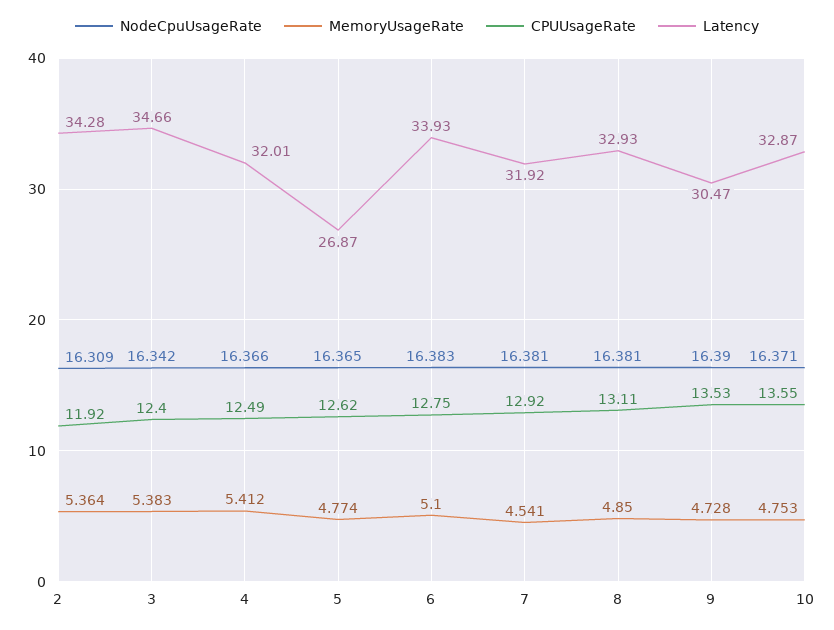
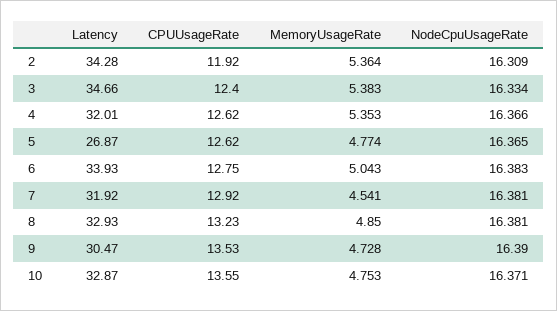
NodeCpuUsageRate, 3: 16.342 -> 16.334
MemoryUsageRate, 4: 5.412 -> 5.353
CPUUsageRate, 4: 12.49 -> 12.62
MemoryUsageRate, 6: 5.1 -> 5.043
CPUUsageRate, 8: 13.11 -> 13.23

